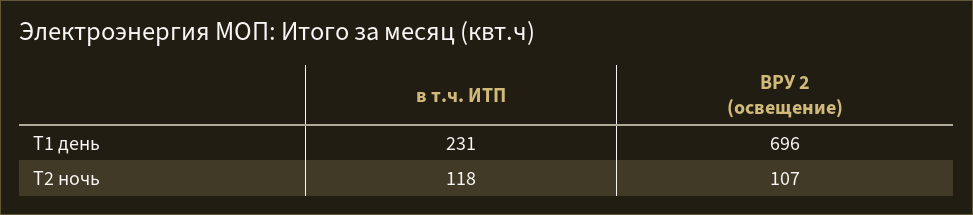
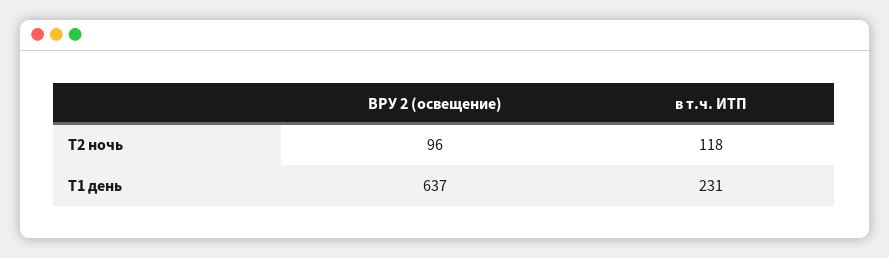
ВРУ 2 (освещение), Т1 день: 696 -> 637
ВРУ 2 (освещение), Т2 ночь: 107 -> 96

